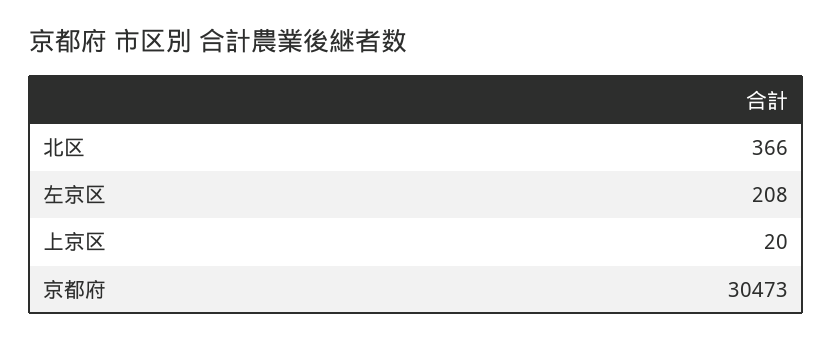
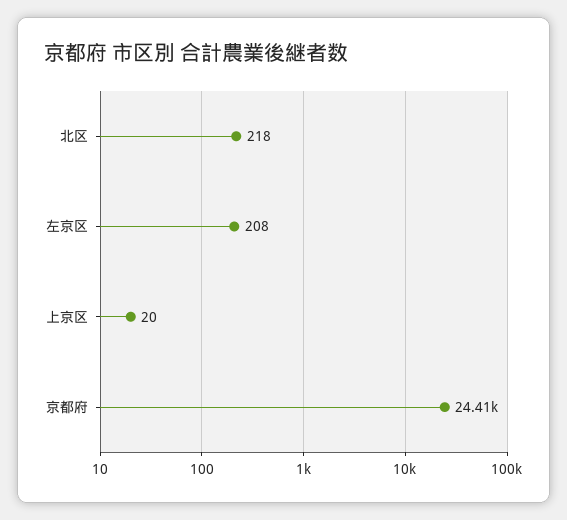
北区: 366 -> 218
京都府: 30473 -> 24410

